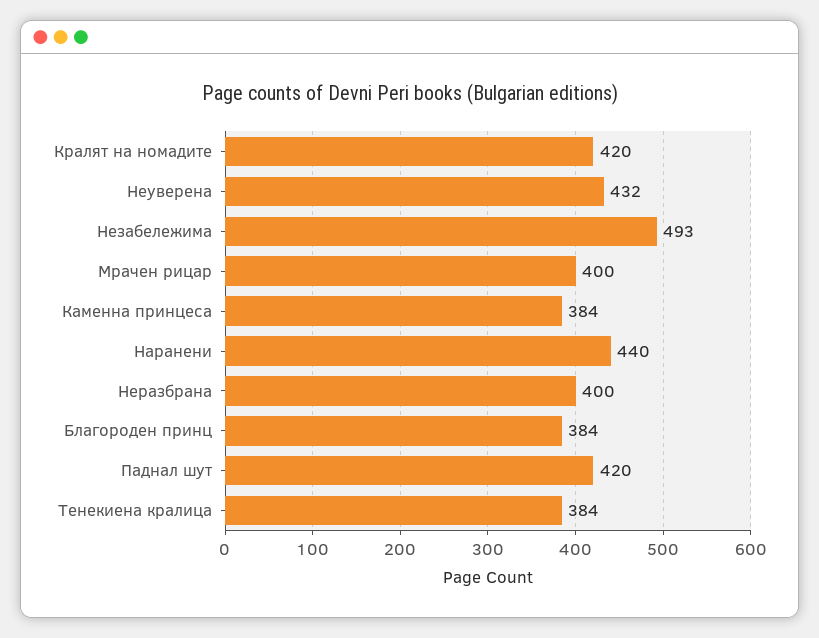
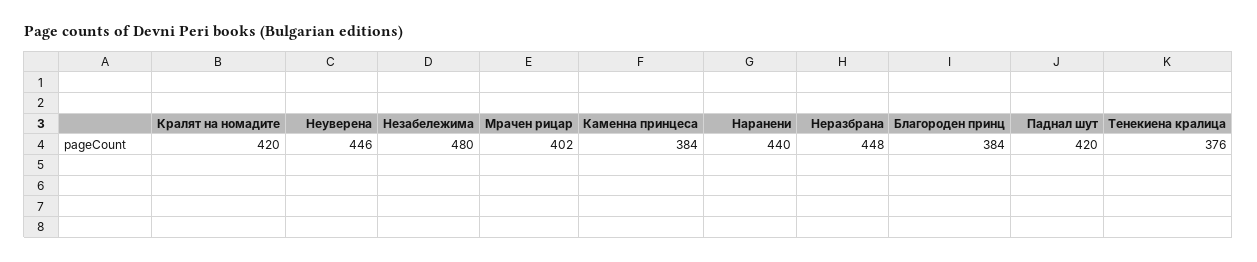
Неуверена: 432 -> 446
Незабележима: 493 -> 480
Мрачен рицар: 400 -> 402
Неразбрана: 400 -> 448
Тенекиена кралица: 384 -> 376

